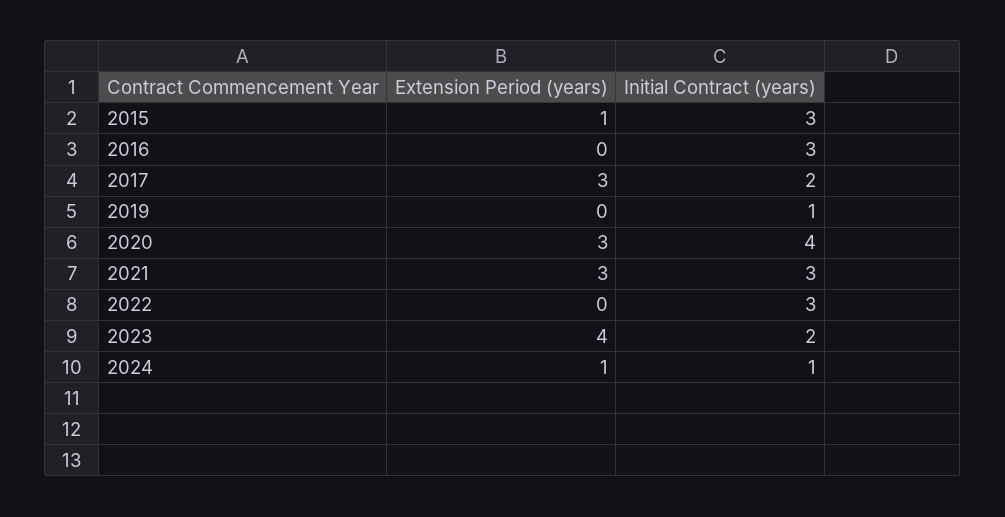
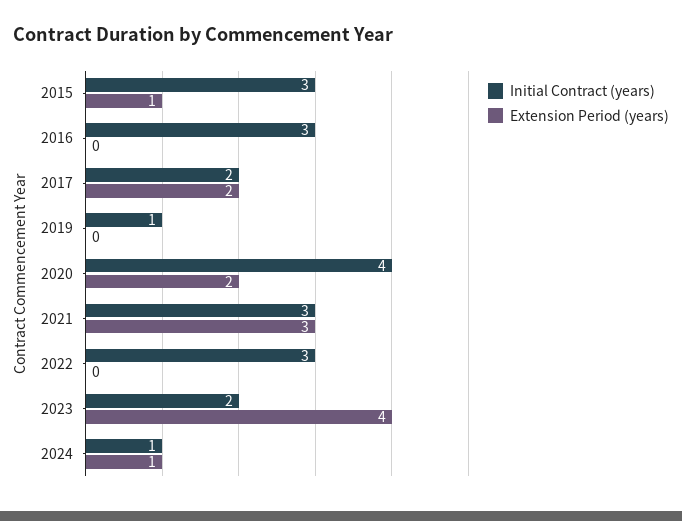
Extension Period (years), 2017: 3 -> 2
Extension Period (years), 2020: 3 -> 2

